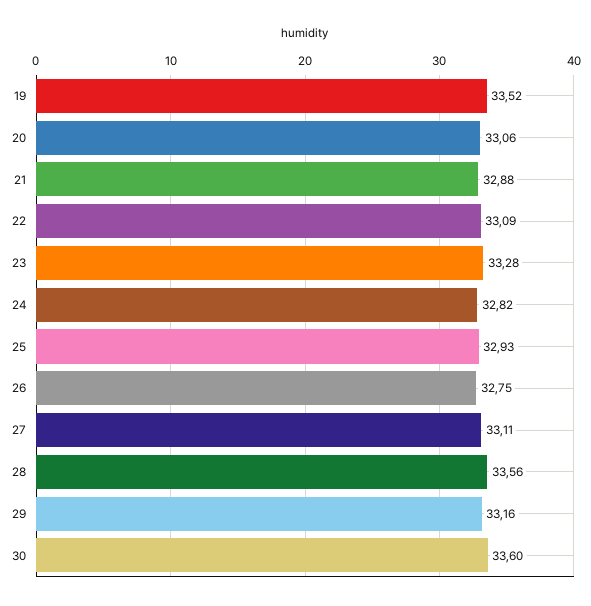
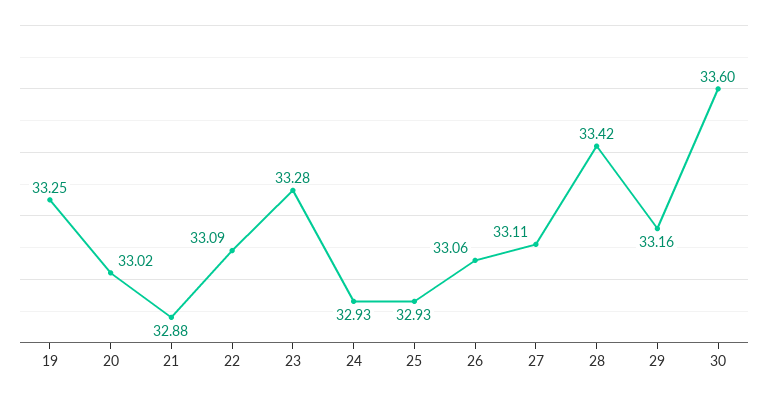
19: 33.52 -> 33.25
20: 33.06 -> 33.02
24: 32.82 -> 32.93
26: 32.75 -> 33.06
28: 33.56 -> 33.42

